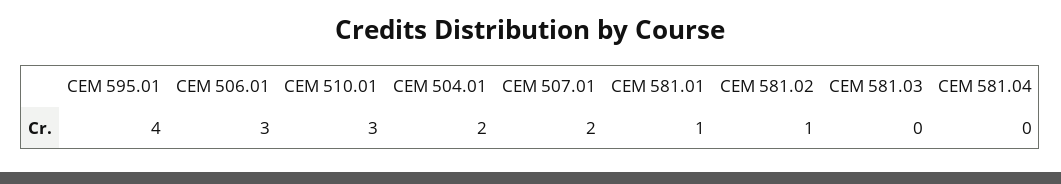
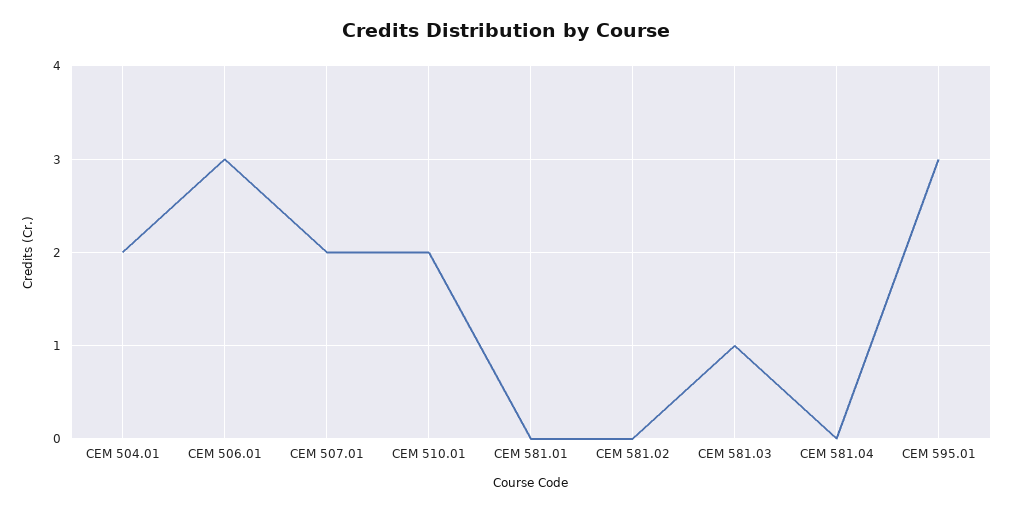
CEM 595.01: 4 -> 3
CEM 510.01: 3 -> 2
CEM 581.01: 1 -> 0
CEM 581.02: 1 -> 0
CEM 581.03: 0 -> 1

